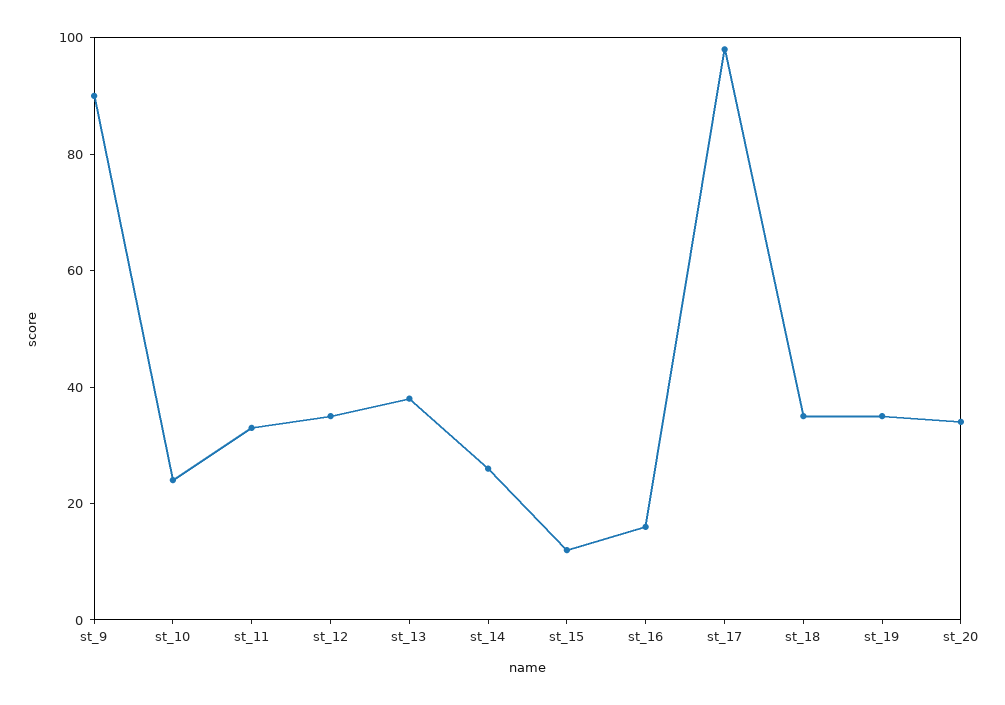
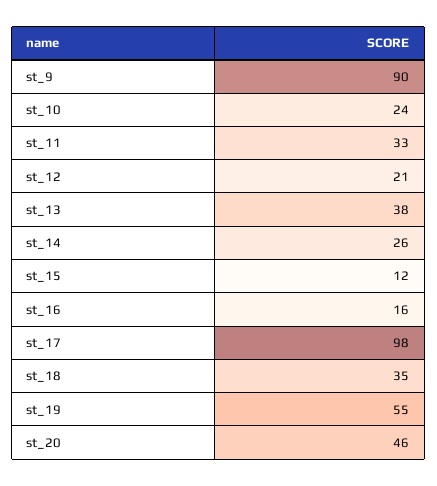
st_12: 35 -> 21
st_19: 35 -> 55
st_20: 35 -> 46

